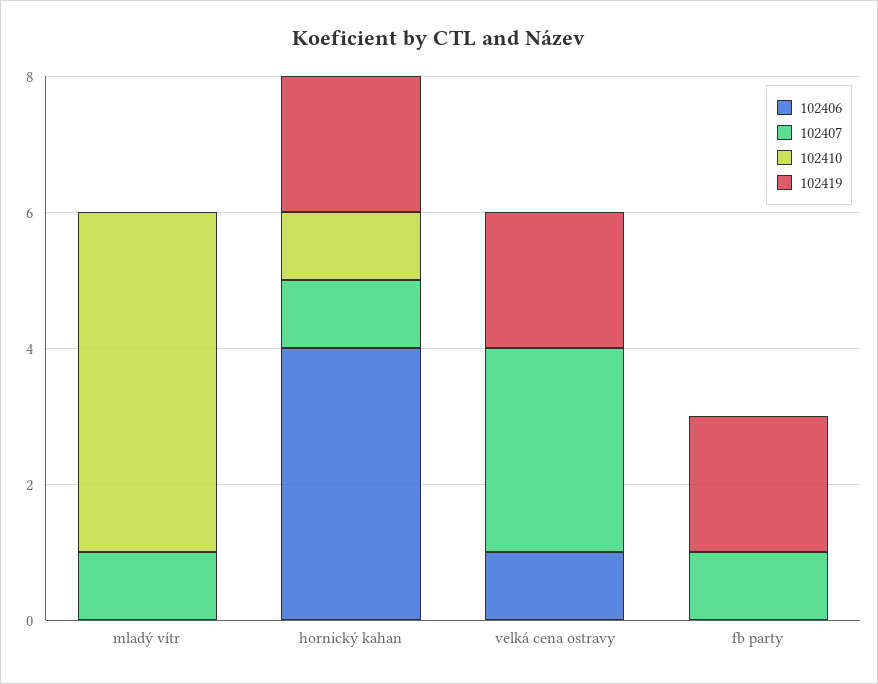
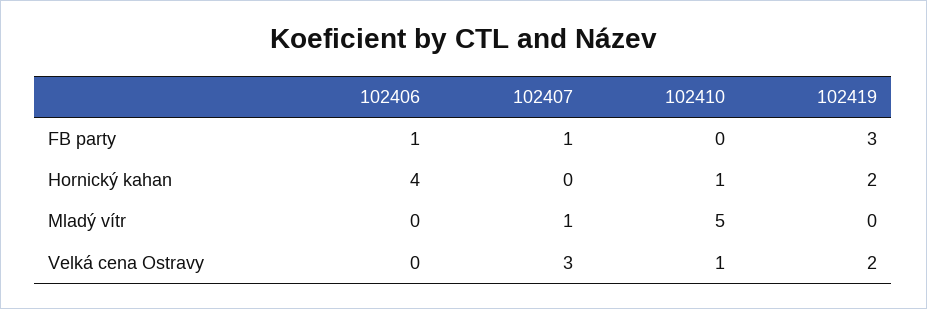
102407, hornický kahan: 1 -> 0
102406, velká cena ostravy: 1 -> 0
102410, velká cena ostravy: 0 -> 1
102406, fb party: 0 -> 1
102419, fb party: 2 -> 3

